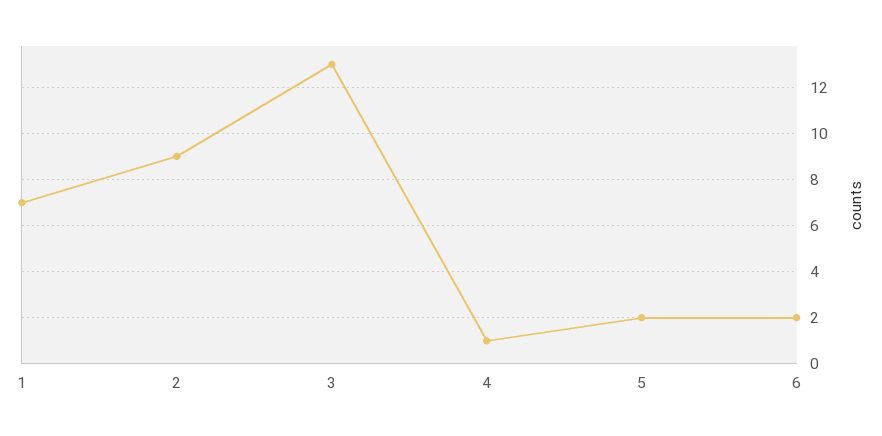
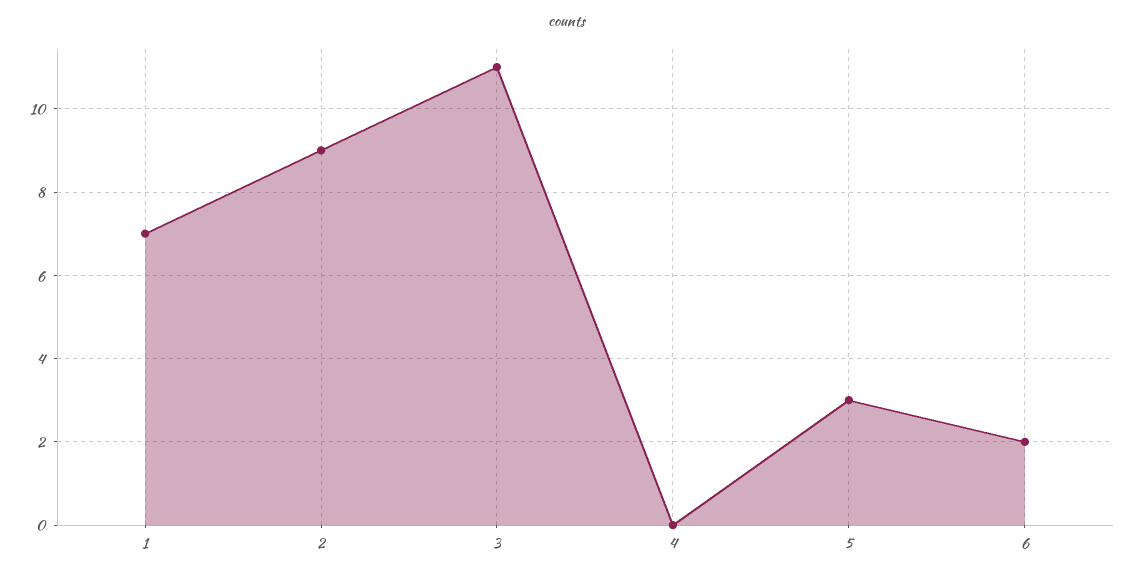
3: 13 -> 11
4: 1 -> 0
5: 2 -> 3

